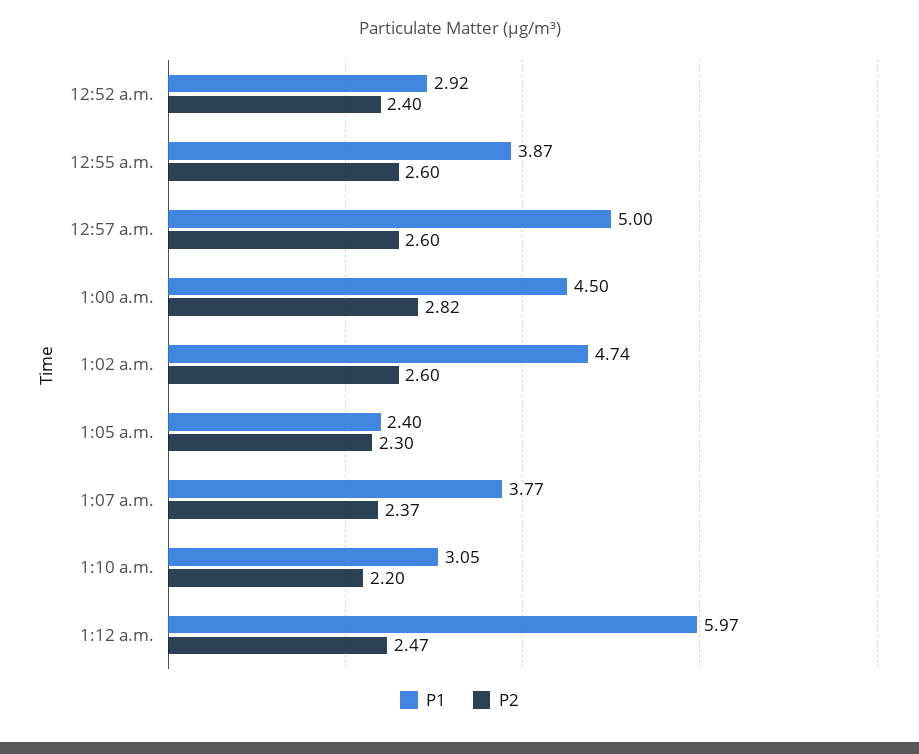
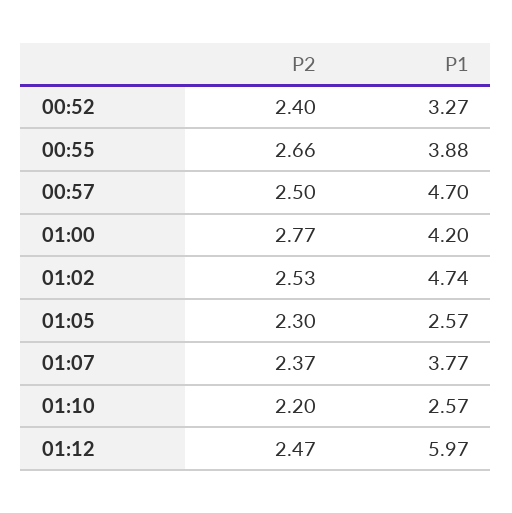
P1, 12:52 a.m.: 2.92 -> 3.27
P1, 12:55 a.m.: 3.87 -> 3.88
P2, 12:55 a.m.: 2.6 -> 2.66
P1, 12:57 a.m.: 5 -> 4.7
P2, 12:57 a.m.: 2.6 -> 2.5
P1, 1:00 a.m.: 4.5 -> 4.2
P2, 1:00 a.m.: 2.82 -> 2.77
P2, 1:02 a.m.: 2.6 -> 2.53
P1, 1:05 a.m.: 2.4 -> 2.57
P1, 1:10 a.m.: 3.05 -> 2.57

